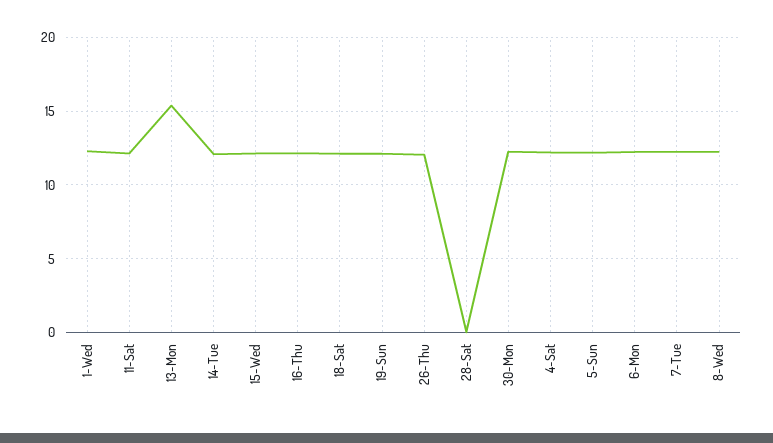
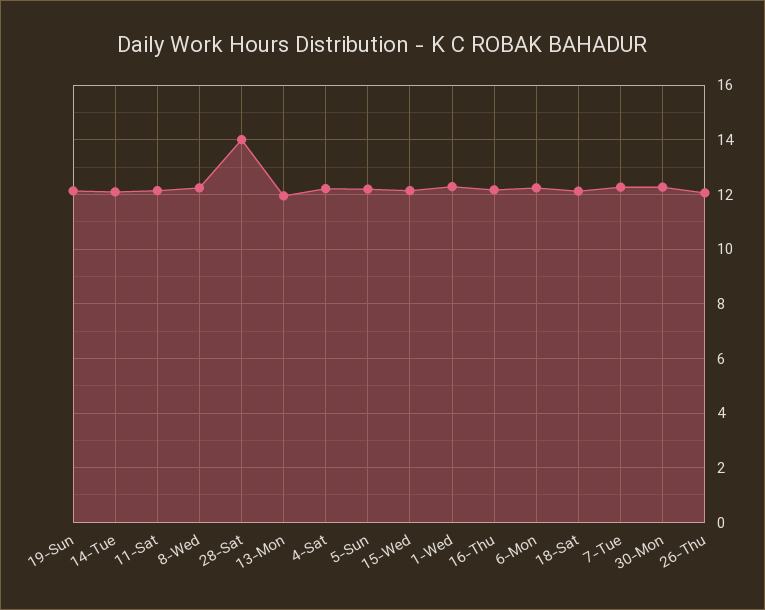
13-Mon: 15.5 -> 12
28-Sat: 0 -> 14

